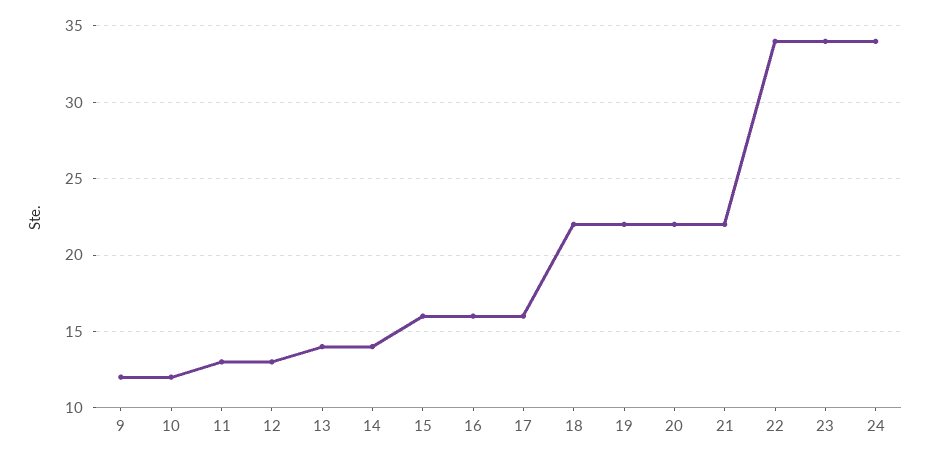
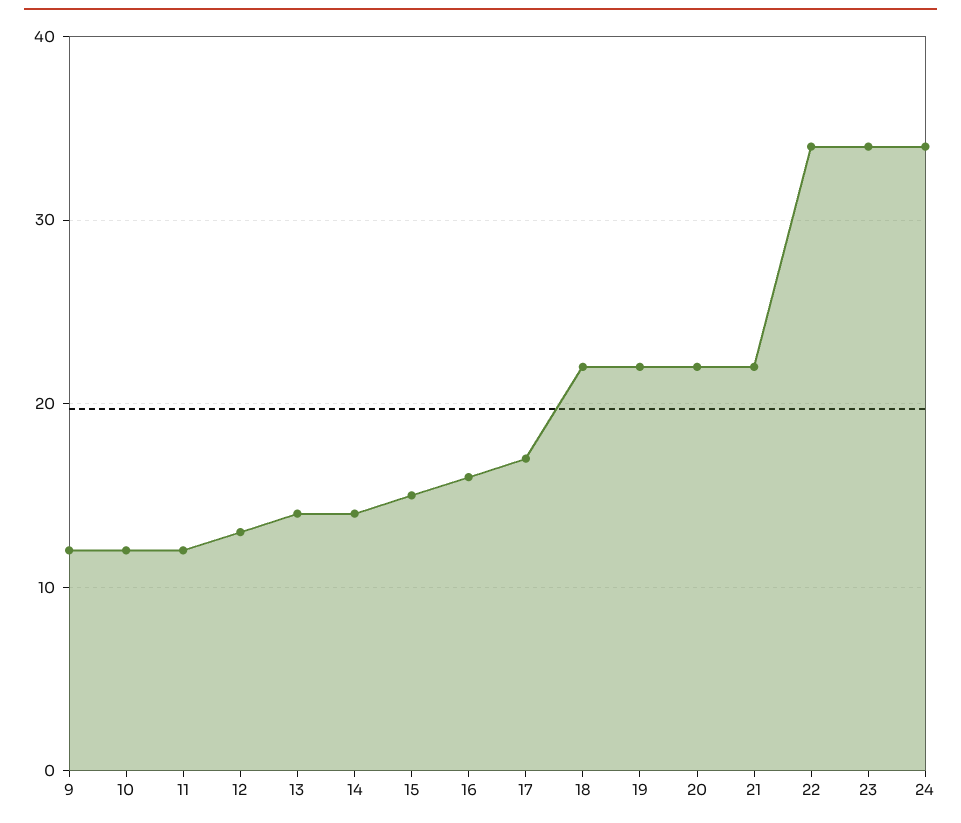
11: 13 -> 12
15: 16 -> 15
17: 16 -> 17

